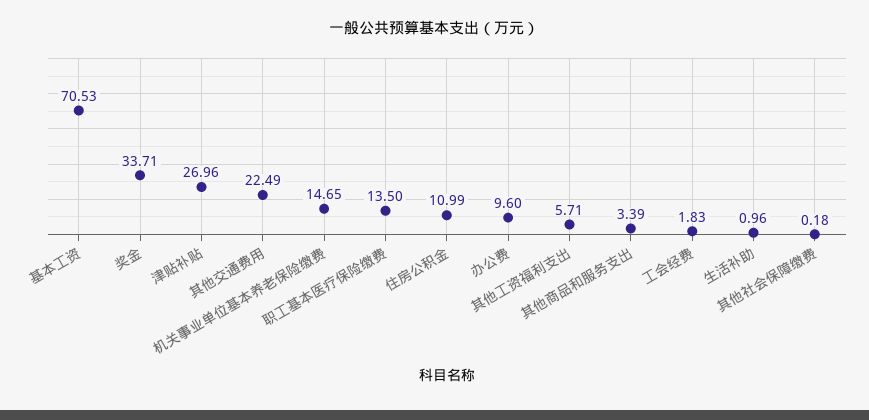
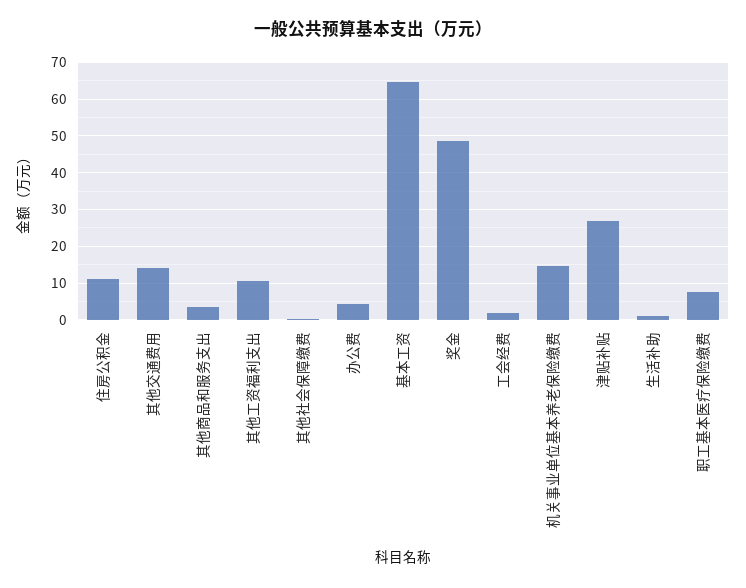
基本工资: 70.53 -> 64
奖金: 33.71 -> 48
其他交通费用: 22.49 -> 14
职工基本医疗保险缴费: 13.5 -> 8
办公费: 9.6 -> 4
其他工资福利支出: 5.71 -> 10

